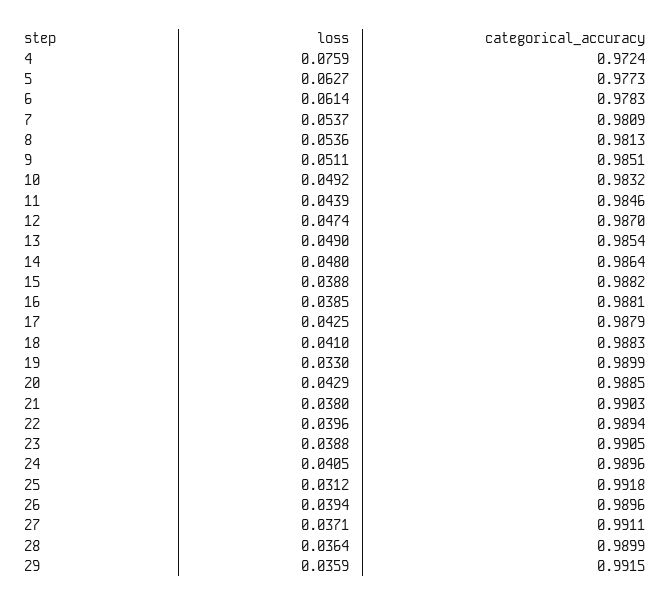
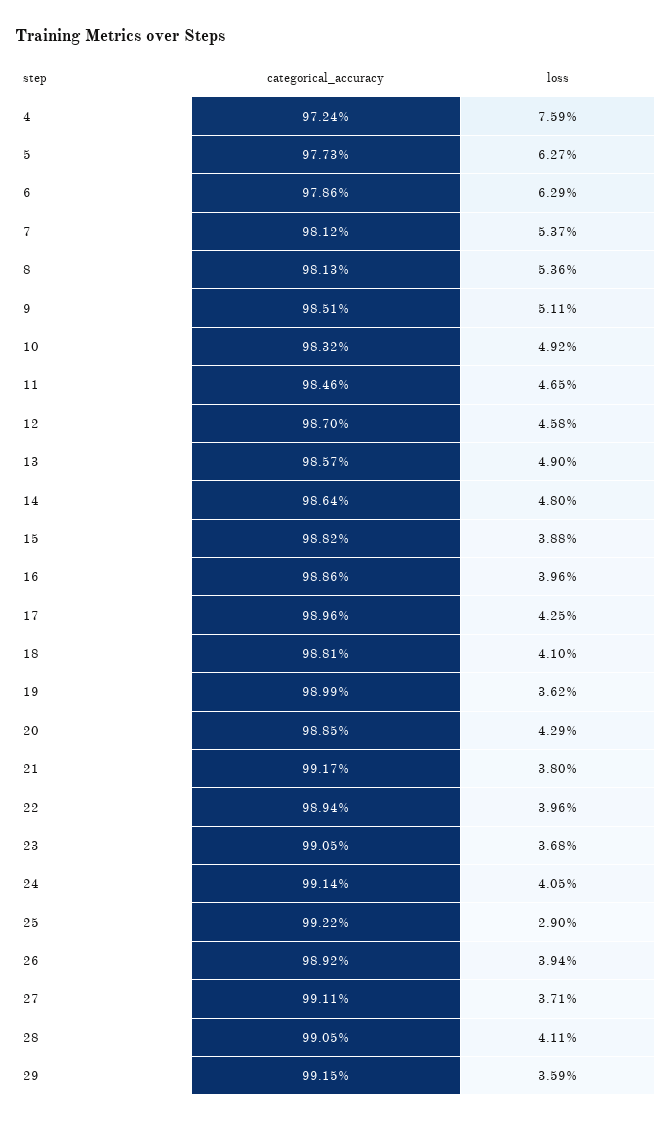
loss, 6: 0.0614 -> 0.0629
categorical_accuracy, 6: 0.9783 -> 0.9786
categorical_accuracy, 7: 0.9809 -> 0.9812
loss, 11: 0.0439 -> 0.0465
loss, 12: 0.0474 -> 0.0458
categorical_accuracy, 13: 0.9854 -> 0.9857
loss, 16: 0.0385 -> 0.0396
categorical_accuracy, 16: 0.9881 -> 0.9886
categorical_accuracy, 17: 0.9879 -> 0.9896
categorical_accuracy, 18: 0.9883 -> 0.9881
loss, 19: 0.033 -> 0.0362
categorical_accuracy, 21: 0.9903 -> 0.9917
loss, 23: 0.0388 -> 0.0368
categorical_accuracy, 24: 0.9896 -> 0.9914
loss, 25: 0.0312 -> 0.029
categorical_accuracy, 25: 0.9918 -> 0.9922
categorical_accuracy, 26: 0.9896 -> 0.9892
loss, 28: 0.0364 -> 0.0411
categorical_accuracy, 28: 0.9899 -> 0.9905

